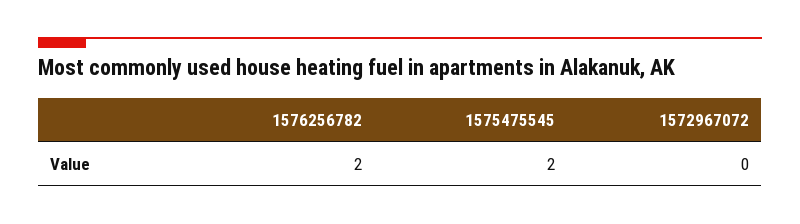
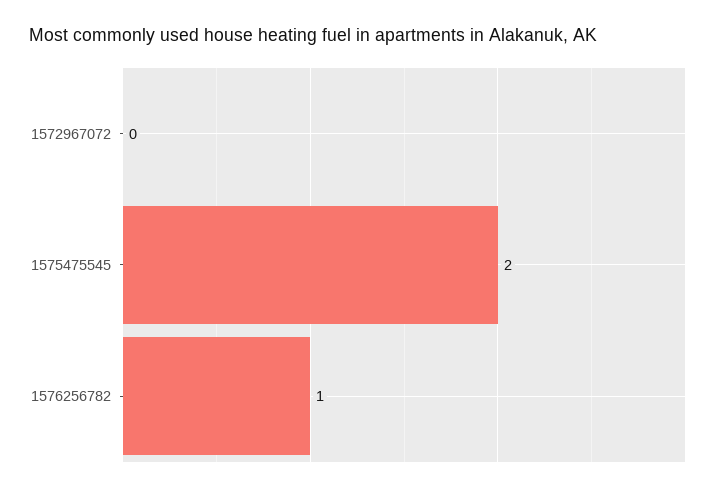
1576256782: 2 -> 1

